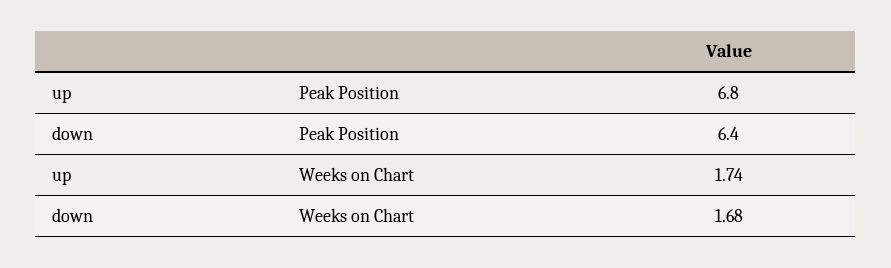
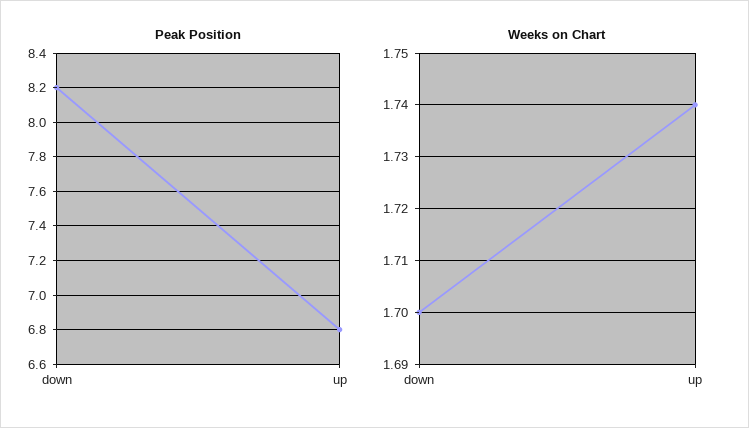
Peak Position, down: 6.4 -> 8.2
Weeks on Chart, down: 1.68 -> 1.7

